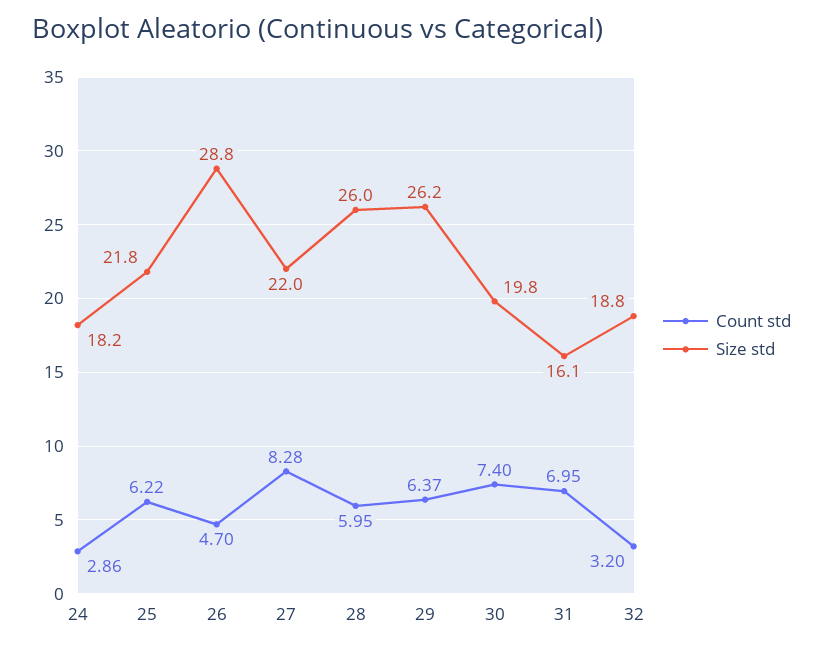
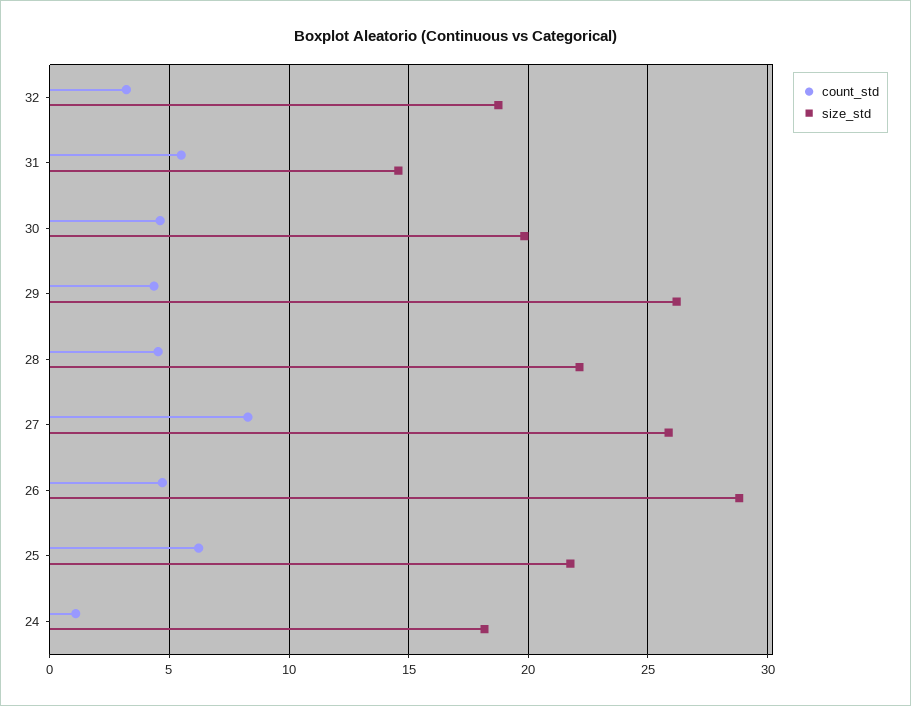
Count std, 24: 2.86 -> 1
Size std, 27: 22 -> 26
Count std, 28: 5.95 -> 4.5
Size std, 28: 26 -> 22
Count std, 29: 6.37 -> 4.5
Count std, 30: 7.4 -> 4.5
Count std, 31: 6.95 -> 5.5
Size std, 31: 16.1 -> 14.5

